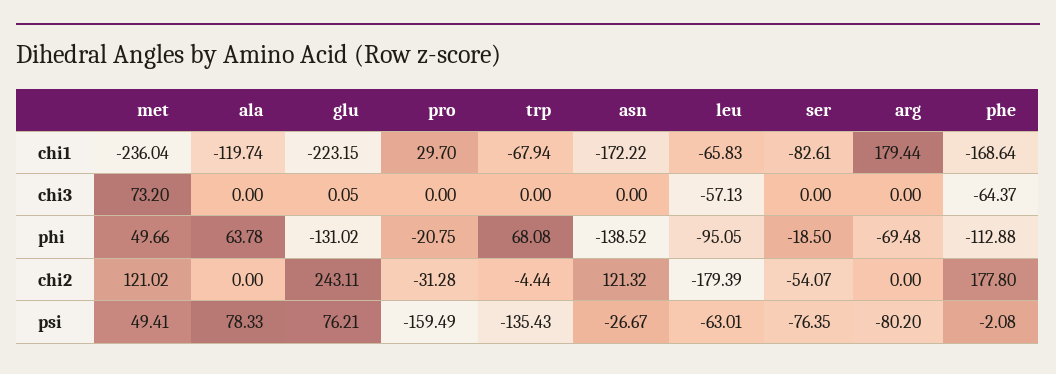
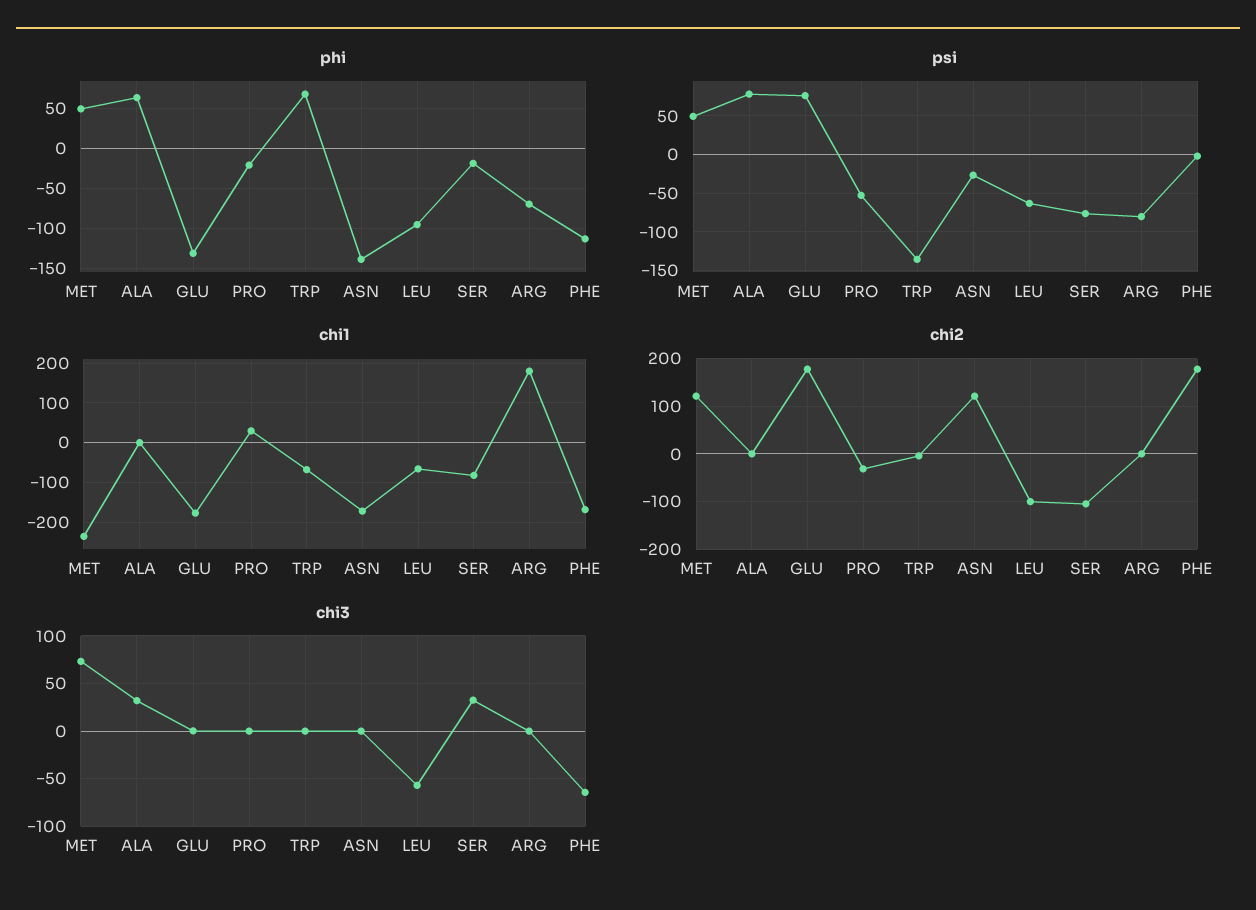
chi1, ala: -119.74 -> 0
chi1, glu: -223.15 -> -180
chi3, ala: 0 -> 30
chi3, ser: 0 -> 30
chi2, glu: 243.11 -> 180
chi2, leu: -179.39 -> -100
chi2, ser: -54.07 -> -100
psi, pro: -159.49 -> -50

